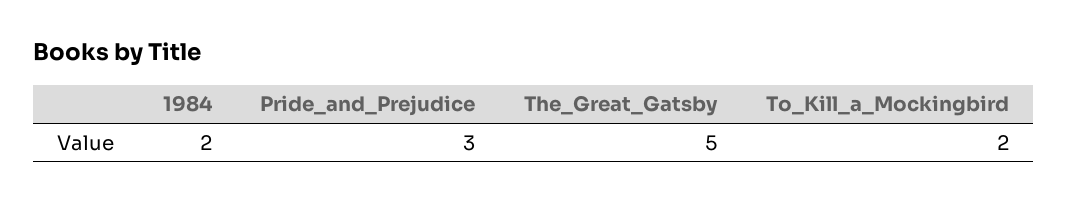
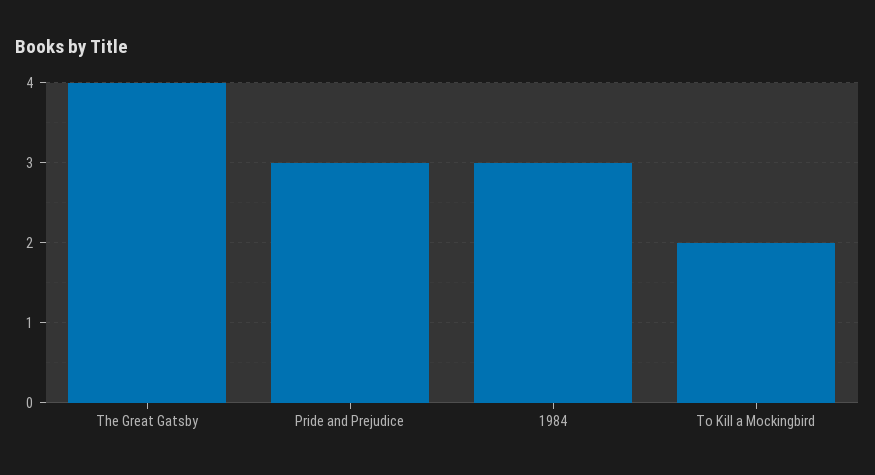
1984: 2 -> 3
The_Great_Gatsby: 5 -> 4

